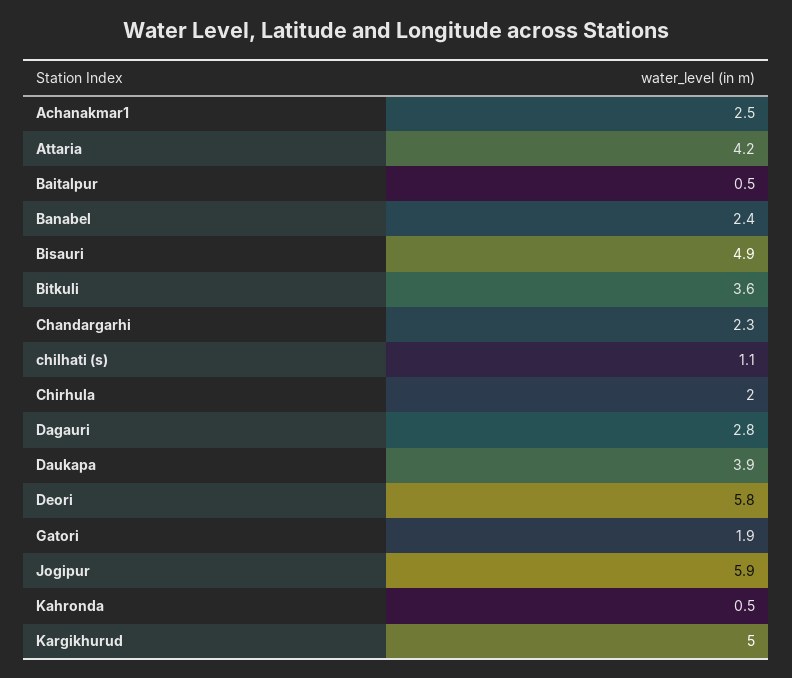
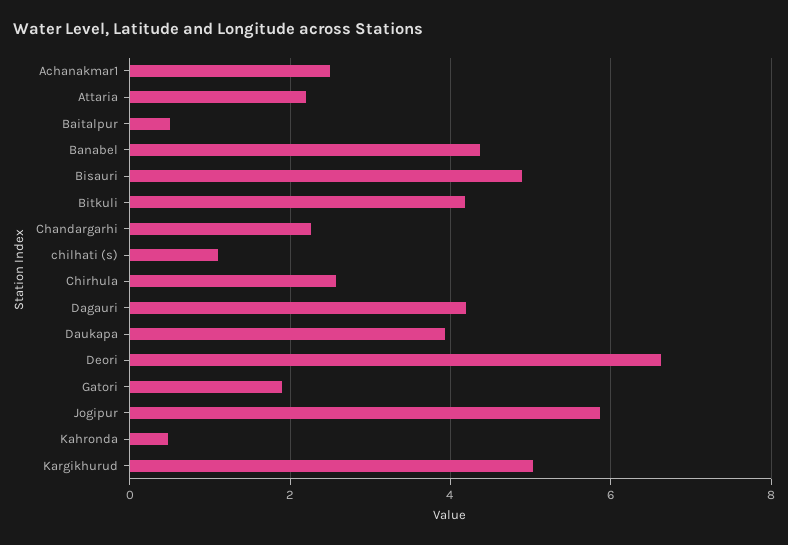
Attaria: 4.2 -> 2.2
Banabel: 2.4 -> 4.4
Bitkuli: 3.6 -> 4.2
Chirhula: 2 -> 2.6
Dagauri: 2.8 -> 4.2
Deori: 5.8 -> 6.6

